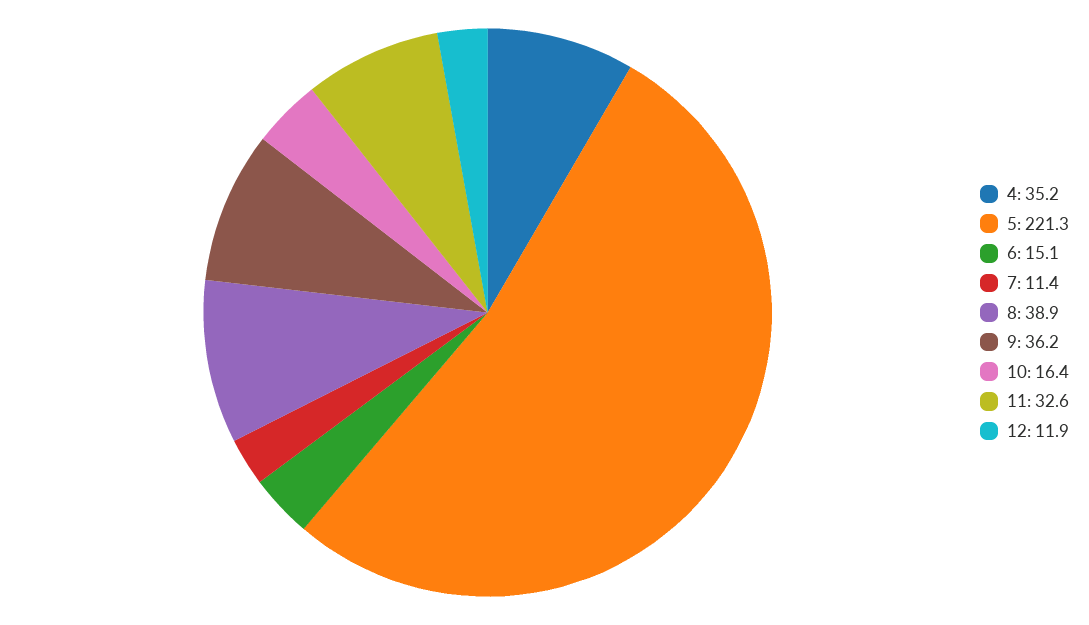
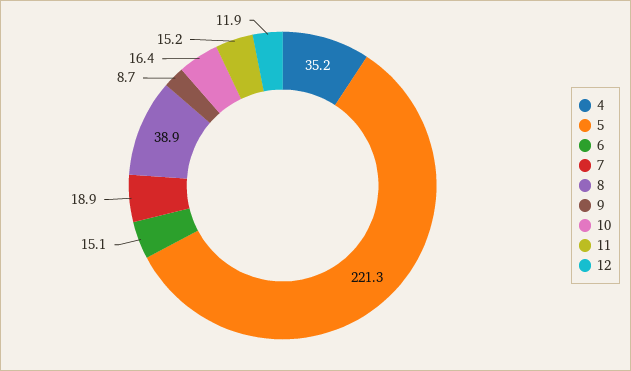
7: 11.4 -> 18.9
9: 36.2 -> 8.7
11: 32.6 -> 15.2

